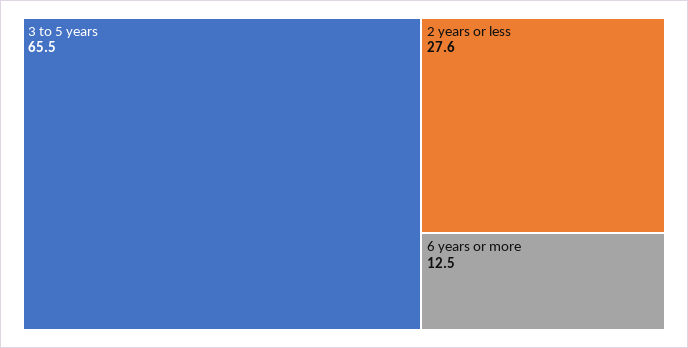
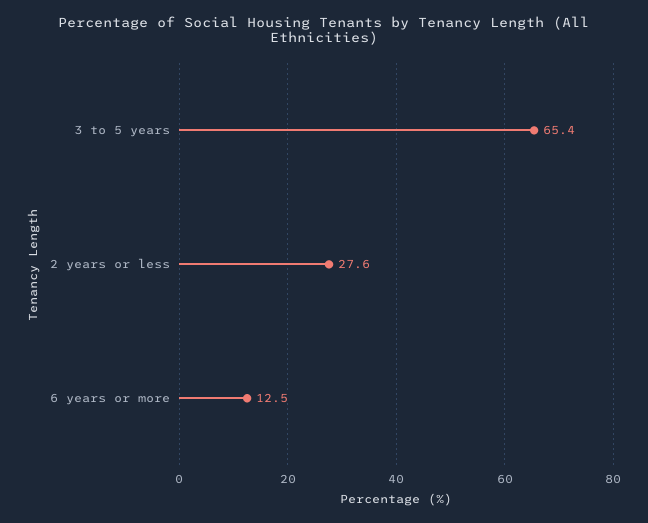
3 to 5 years: 65.5 -> 65.4

